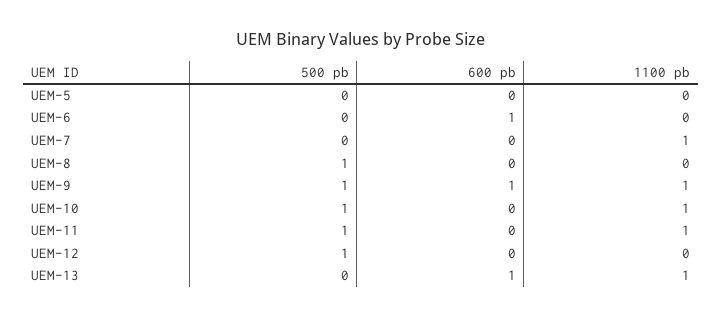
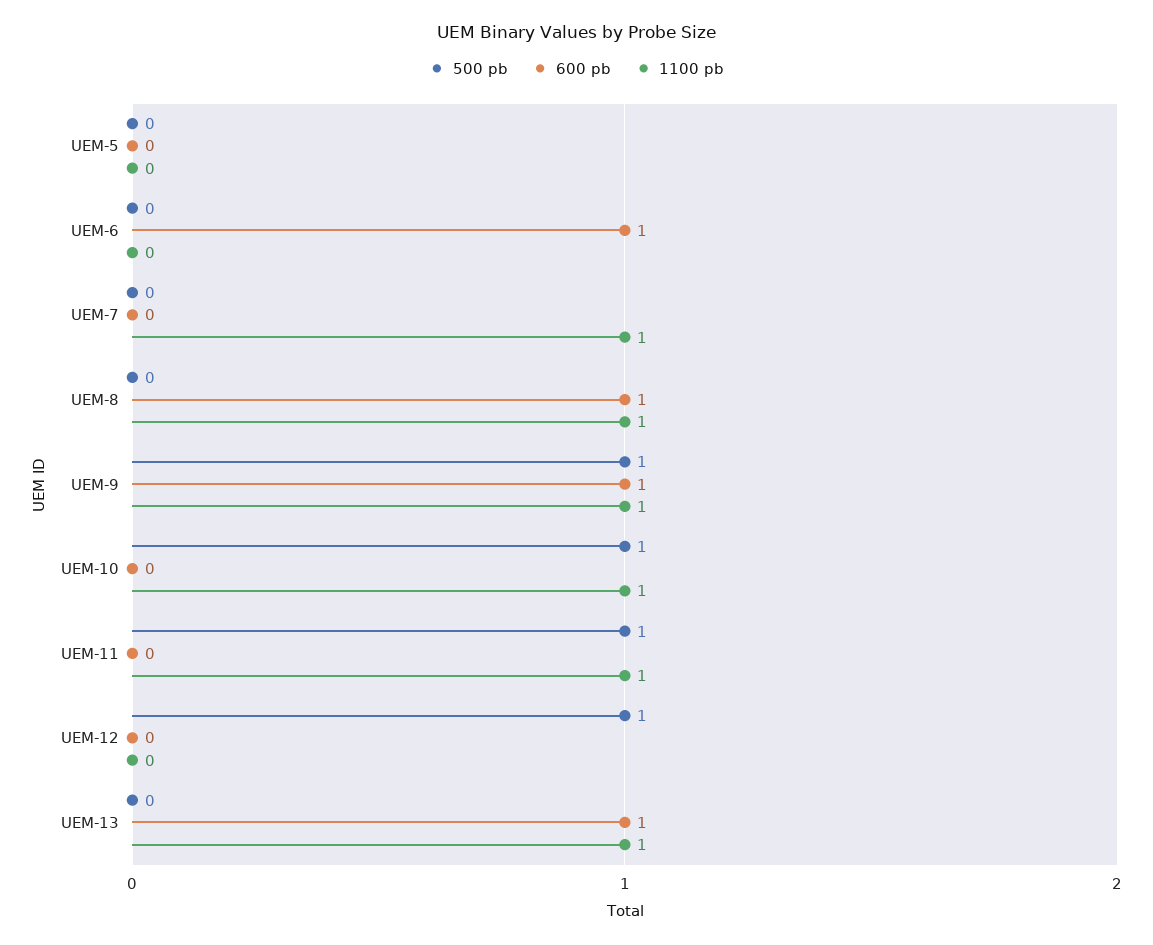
500 pb, UEM-8: 1 -> 0
600 pb, UEM-8: 0 -> 1
1100 pb, UEM-8: 0 -> 1

